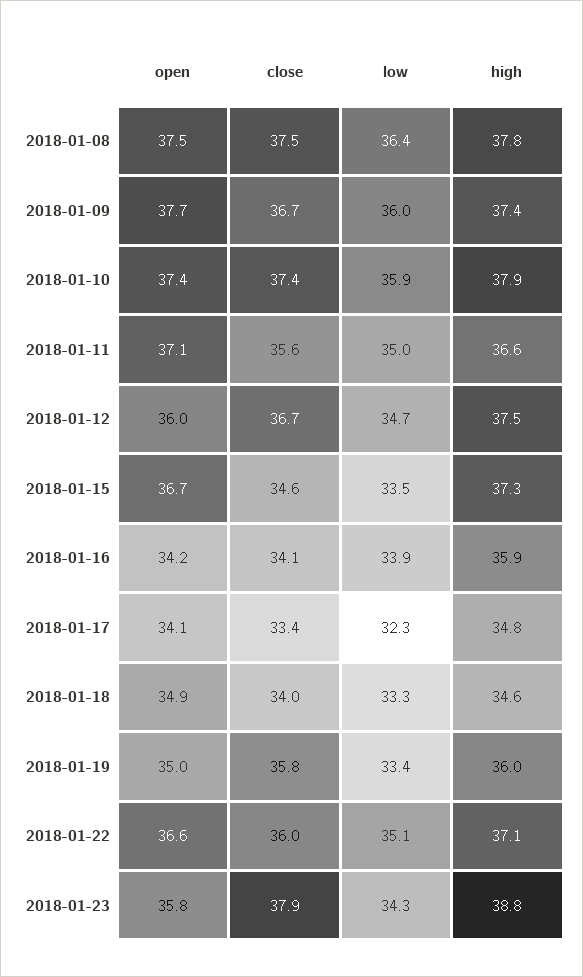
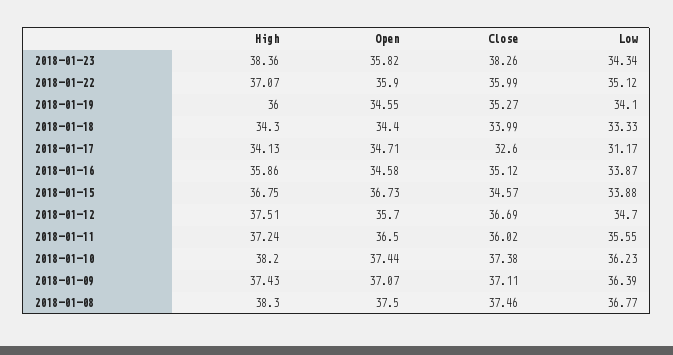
low, 2018-01-08: 36.4 -> 36.77
high, 2018-01-08: 37.8 -> 38.3
open, 2018-01-09: 37.7 -> 37.07
close, 2018-01-09: 36.7 -> 37.11
low, 2018-01-09: 36 -> 36.39
low, 2018-01-10: 35.9 -> 36.23
high, 2018-01-10: 37.9 -> 38.2
open, 2018-01-11: 37.1 -> 36.5
close, 2018-01-11: 35.6 -> 36.02
low, 2018-01-11: 35 -> 35.55
high, 2018-01-11: 36.6 -> 37.24
open, 2018-01-12: 36 -> 35.7
low, 2018-01-15: 33.5 -> 33.88
high, 2018-01-15: 37.3 -> 36.75
open, 2018-01-16: 34.2 -> 34.58
close, 2018-01-16: 34.1 -> 35.12
open, 2018-01-17: 34.1 -> 34.71
close, 2018-01-17: 33.4 -> 32.6
low, 2018-01-17: 32.3 -> 31.17
high, 2018-01-17: 34.8 -> 34.13
open, 2018-01-18: 34.9 -> 34.4
high, 2018-01-18: 34.6 -> 34.3
open, 2018-01-19: 35 -> 34.55
close, 2018-01-19: 35.8 -> 35.27
low, 2018-01-19: 33.4 -> 34.1
open, 2018-01-22: 36.6 -> 35.9
close, 2018-01-23: 37.9 -> 38.26
high, 2018-01-23: 38.8 -> 38.36

